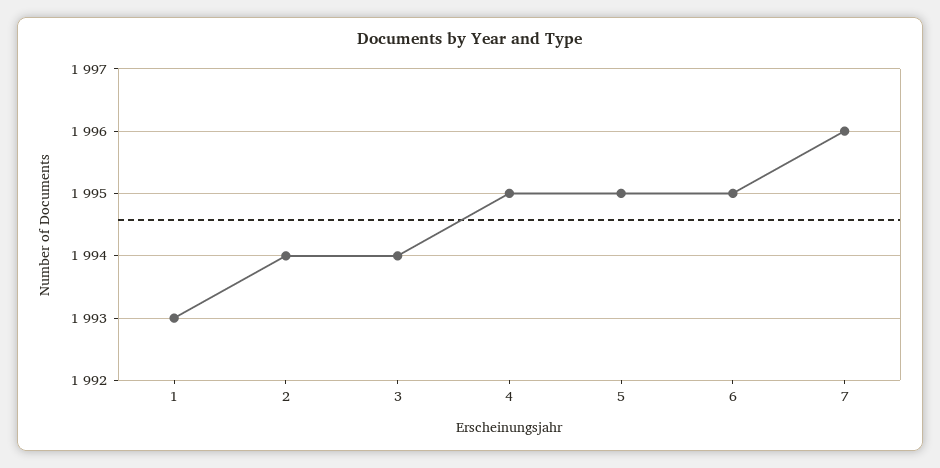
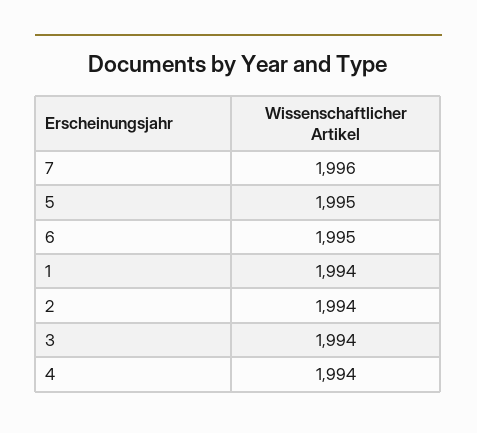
1: 1993 -> 1994
4: 1995 -> 1994

